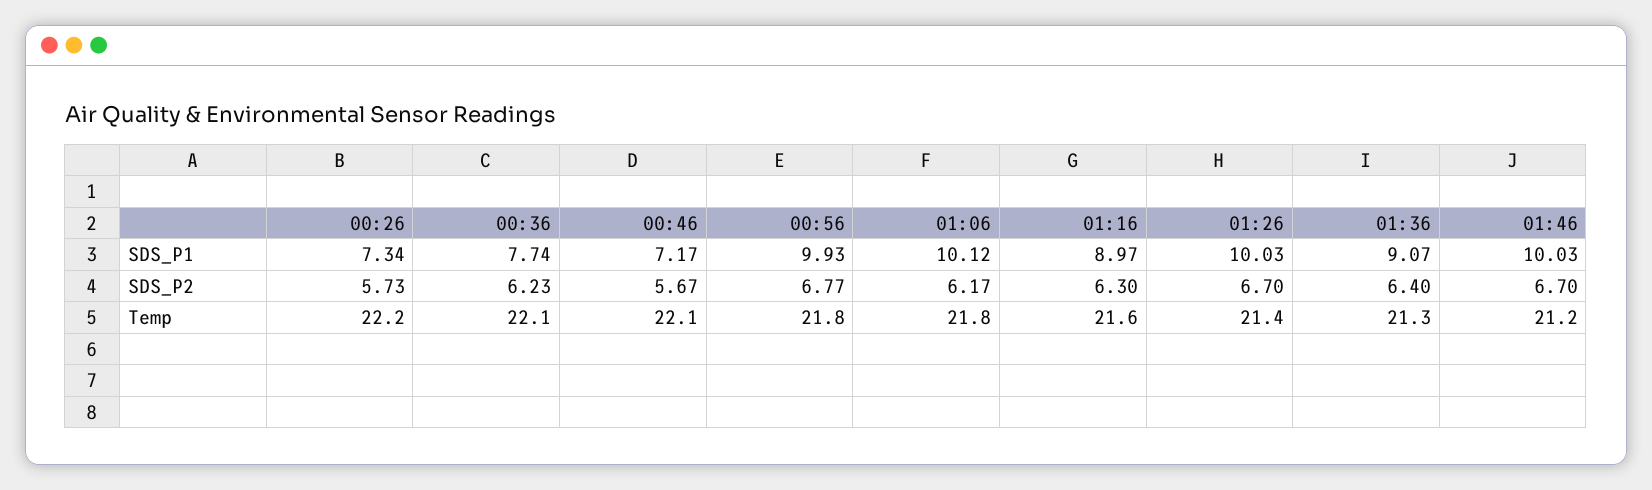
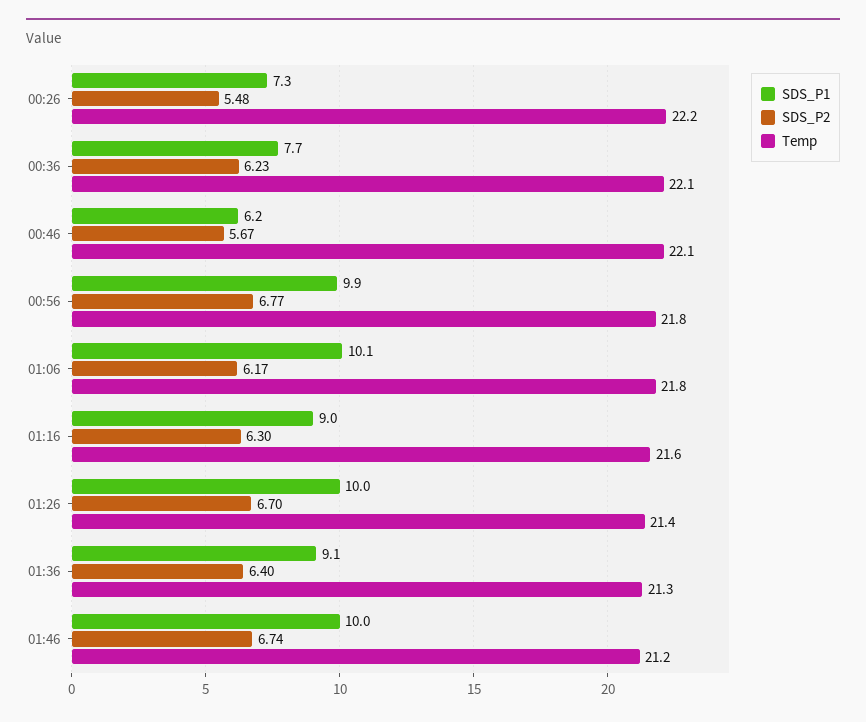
SDS_P1, 00:46: 7.17 -> 6.2
SDS_P2, 00:26: 5.73 -> 5.48
SDS_P2, 01:46: 6.7 -> 6.74

